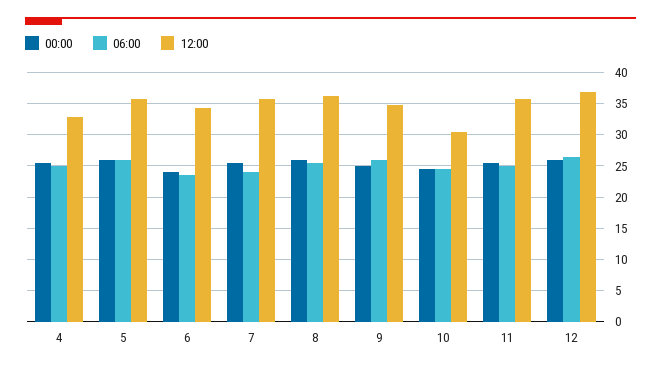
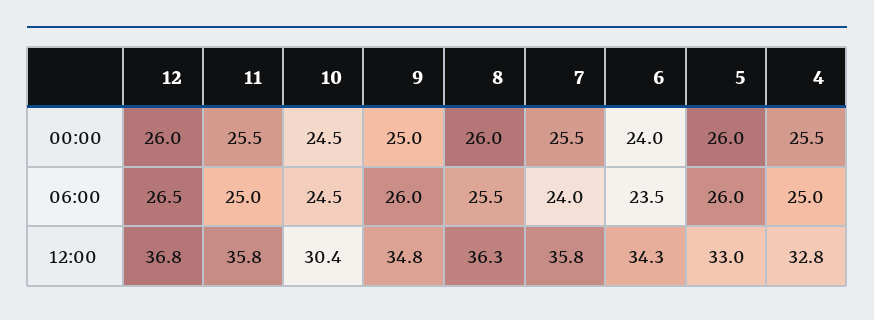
12:00, 5: 36 -> 33

